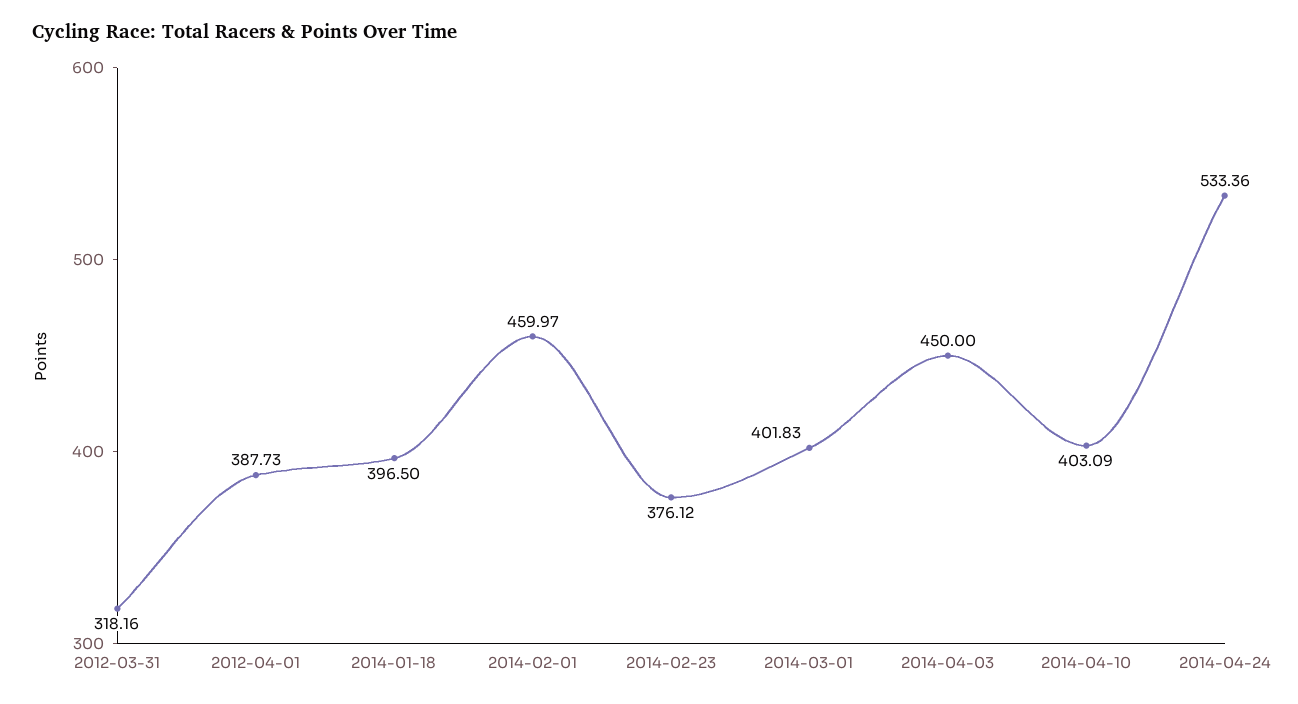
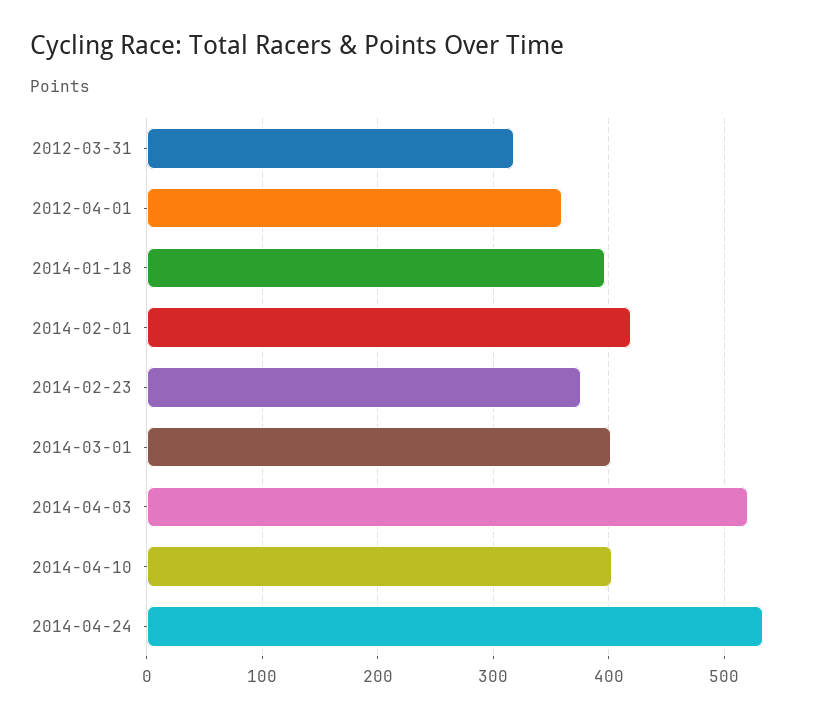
2012-04-01: 387.73 -> 360
2014-02-01: 459.97 -> 420
2014-04-03: 450 -> 520

